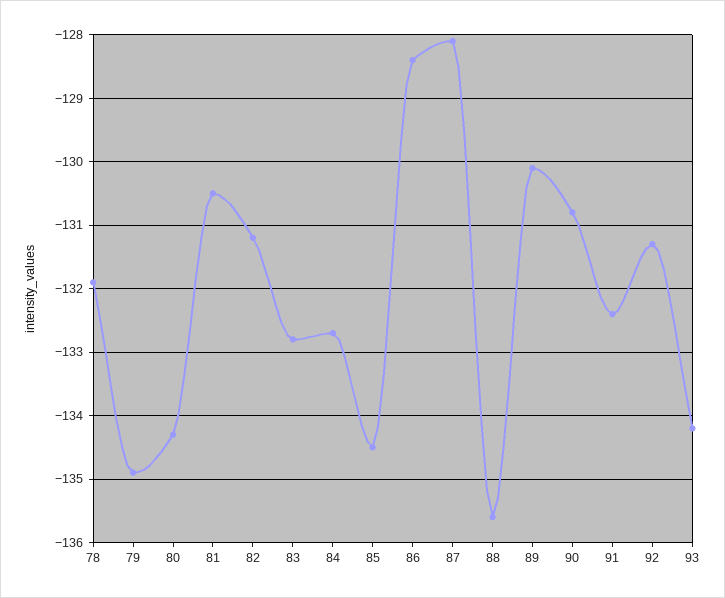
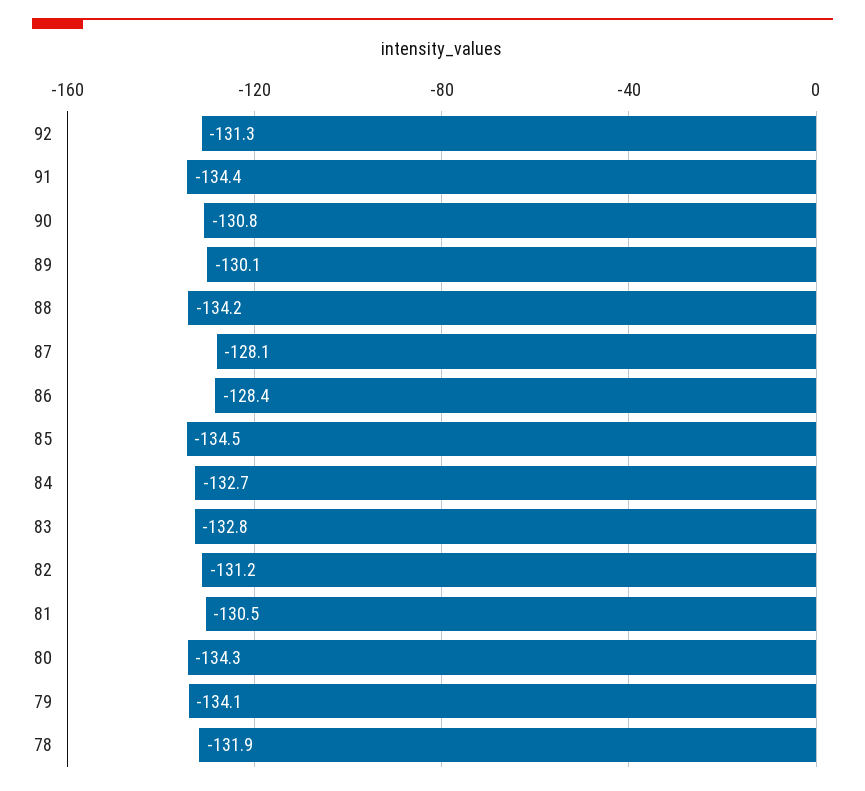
79: -134.9 -> -134.1
88: -135.6 -> -134.2
91: -132.4 -> -134.4
93: -134.2 -> none

